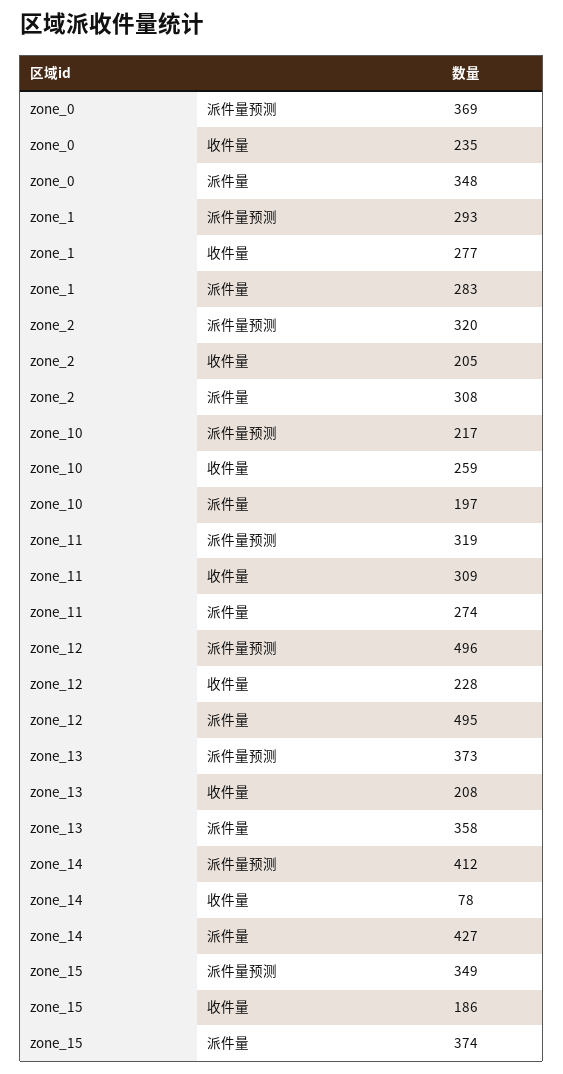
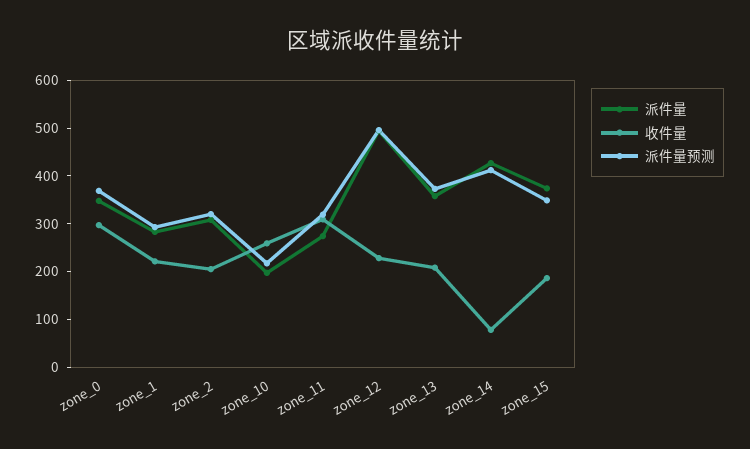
收件量, zone_0: 235 -> 300
收件量, zone_1: 277 -> 220

